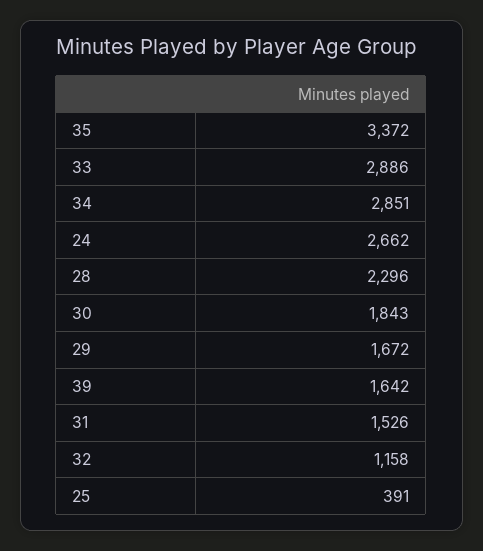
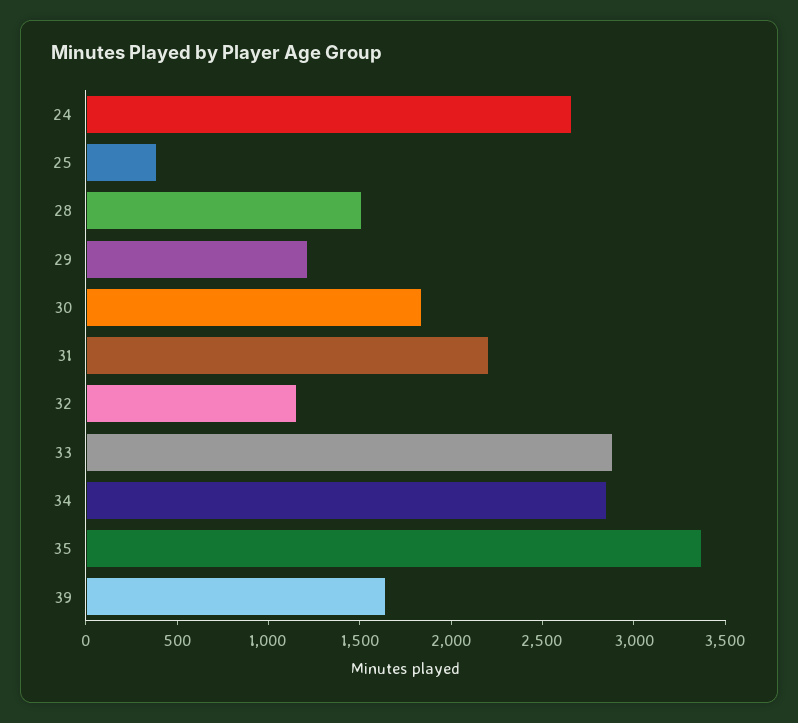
28: 2296 -> 1500
29: 1672 -> 1200
31: 1526 -> 2200

